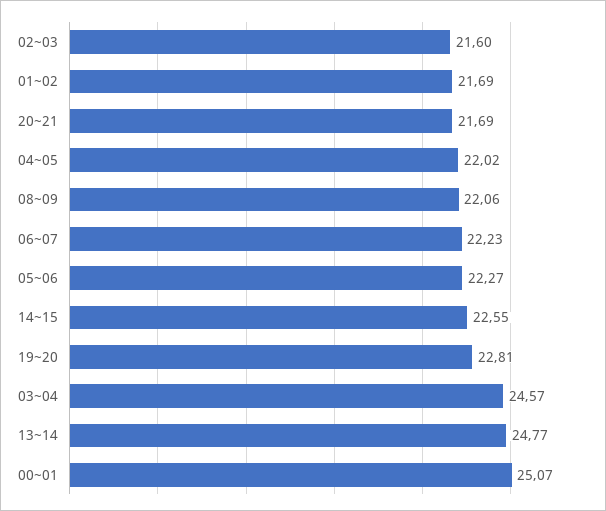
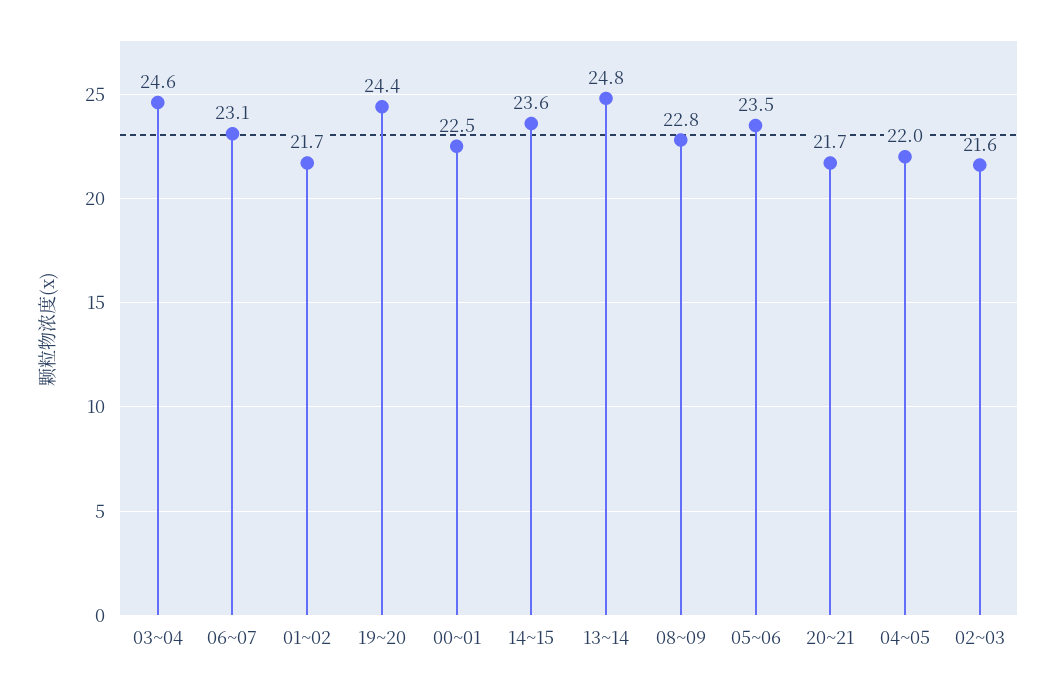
08~09: 22.06 -> 22.8
06~07: 22.23 -> 23.1
05~06: 22.27 -> 23.5
14~15: 22.55 -> 23.6
19~20: 22.81 -> 24.4
00~01: 25.07 -> 22.5

